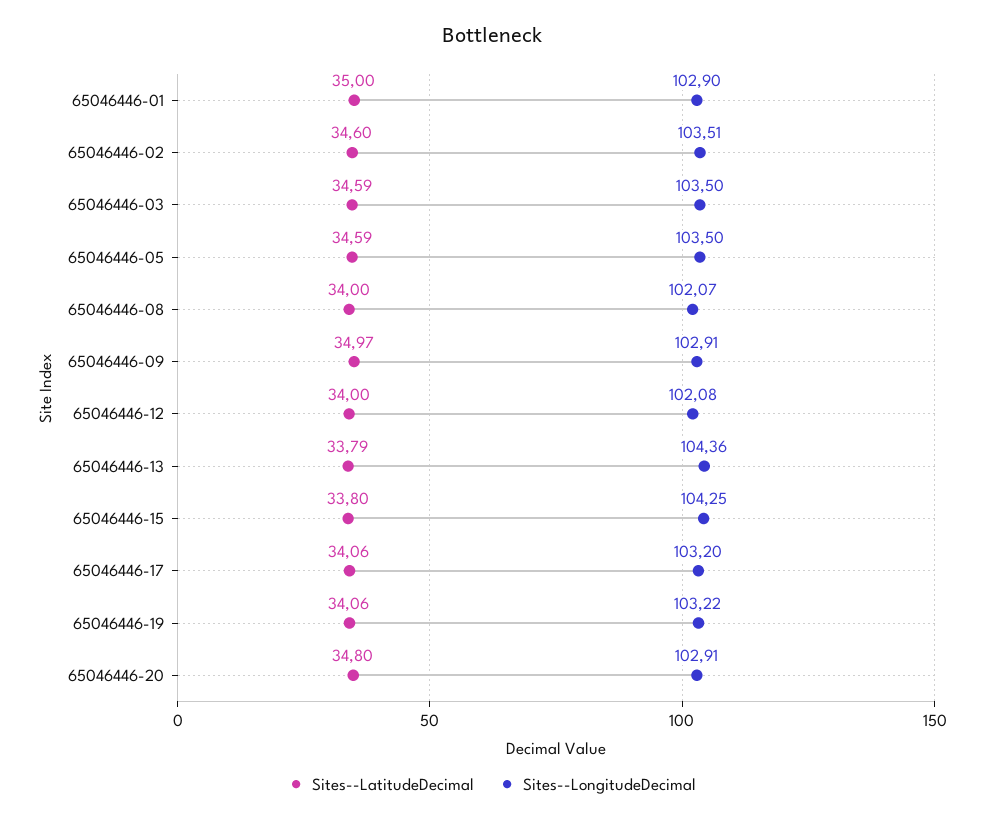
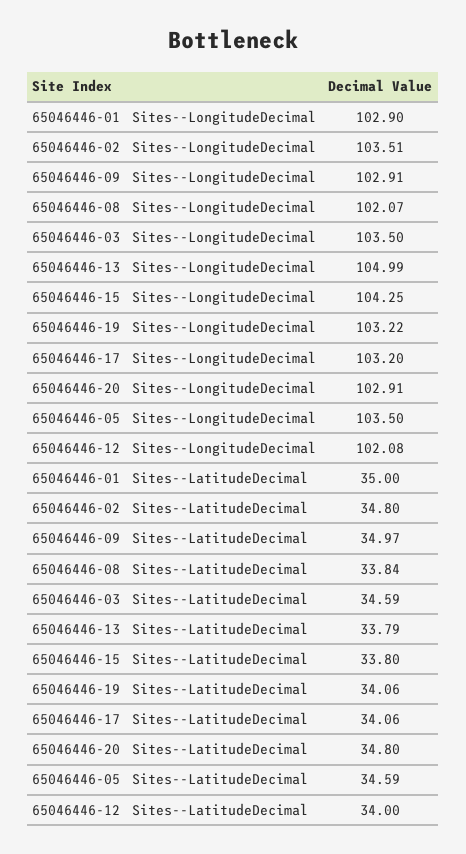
Sites--LatitudeDecimal, 65046446-02: 34.6 -> 34.8
Sites--LatitudeDecimal, 65046446-08: 34 -> 33.84
Sites--LongitudeDecimal, 65046446-13: 104.36 -> 104.99

